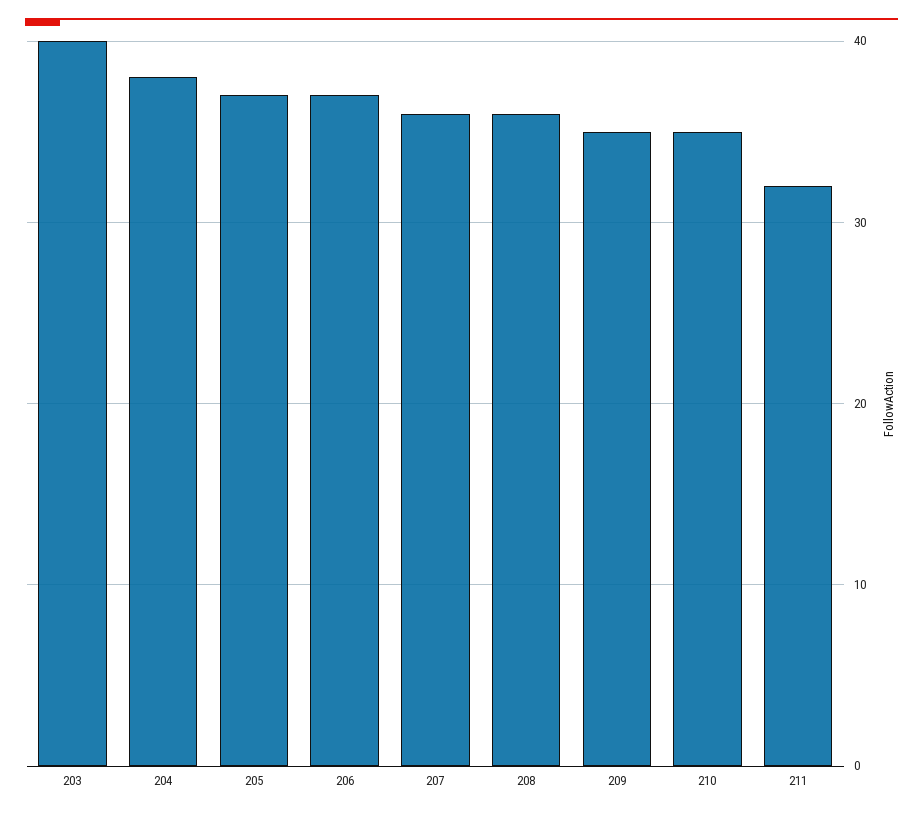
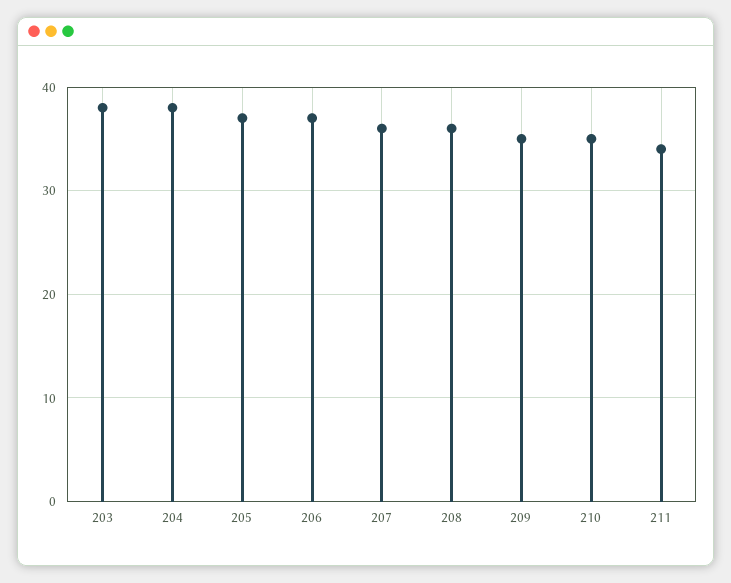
203: 40 -> 38
211: 32 -> 34

